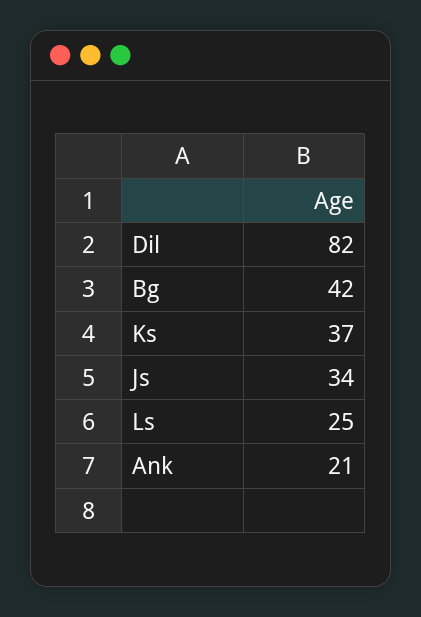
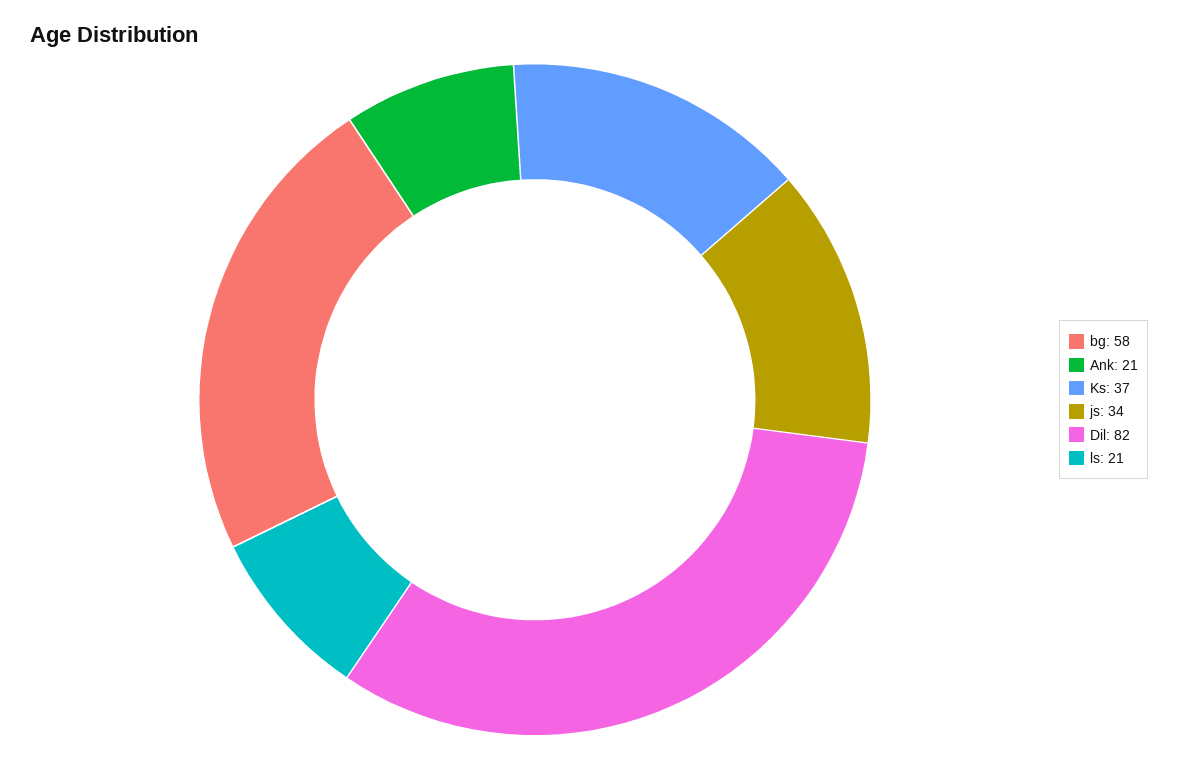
Bg: 42 -> 58
Ls: 25 -> 21

